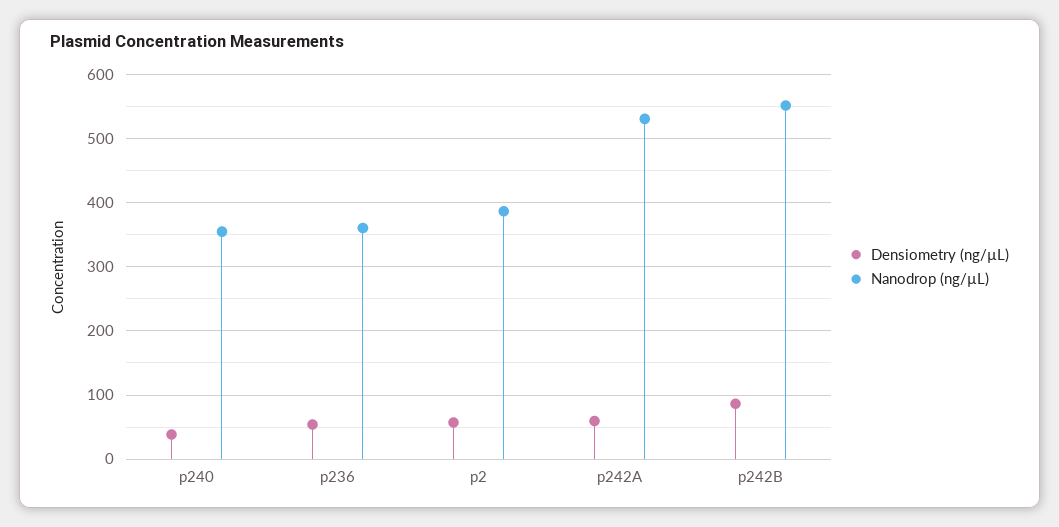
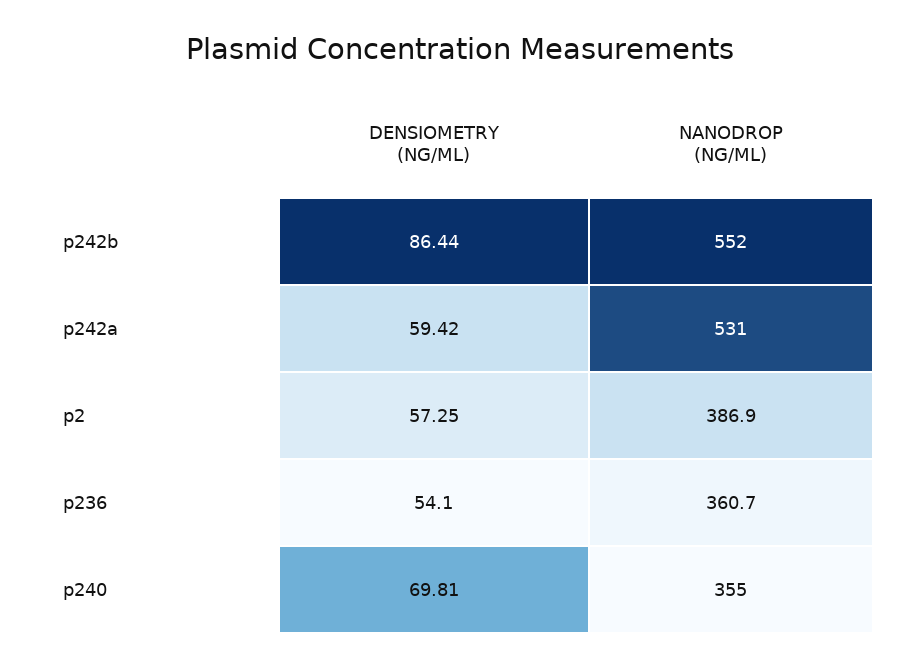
Densiometry (ng/µL), p240: 40 -> 69.81

